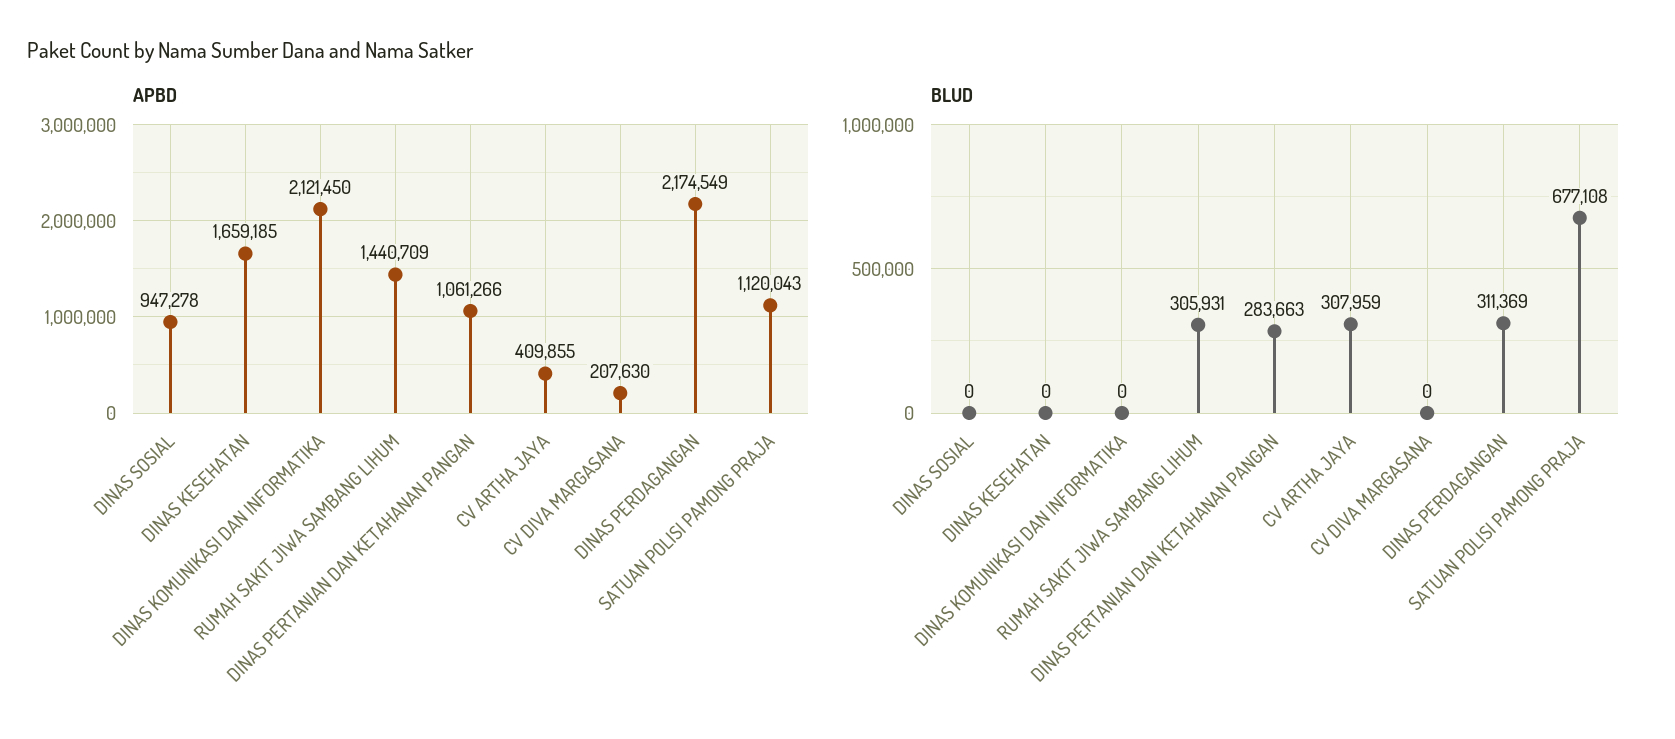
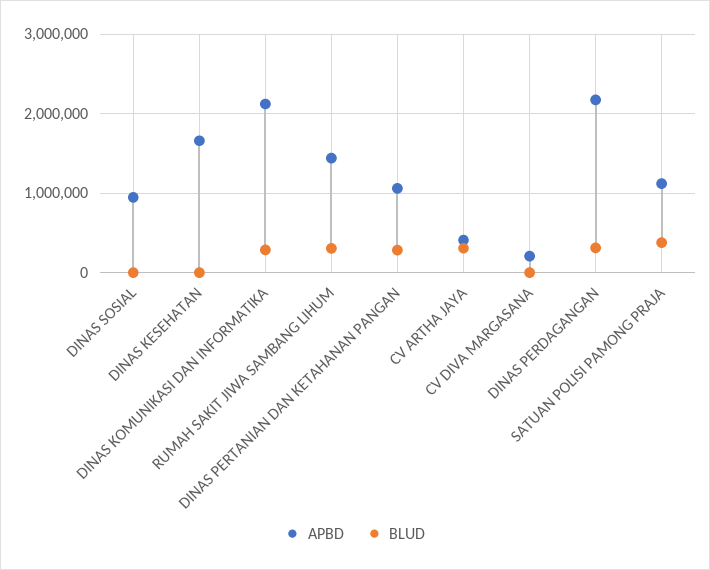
BLUD, DINAS KOMUNIKASI DAN INFORMATIKA: 0 -> 300000
BLUD, SATUAN POLISI PAMONG PRAJA: 677108 -> 400000

